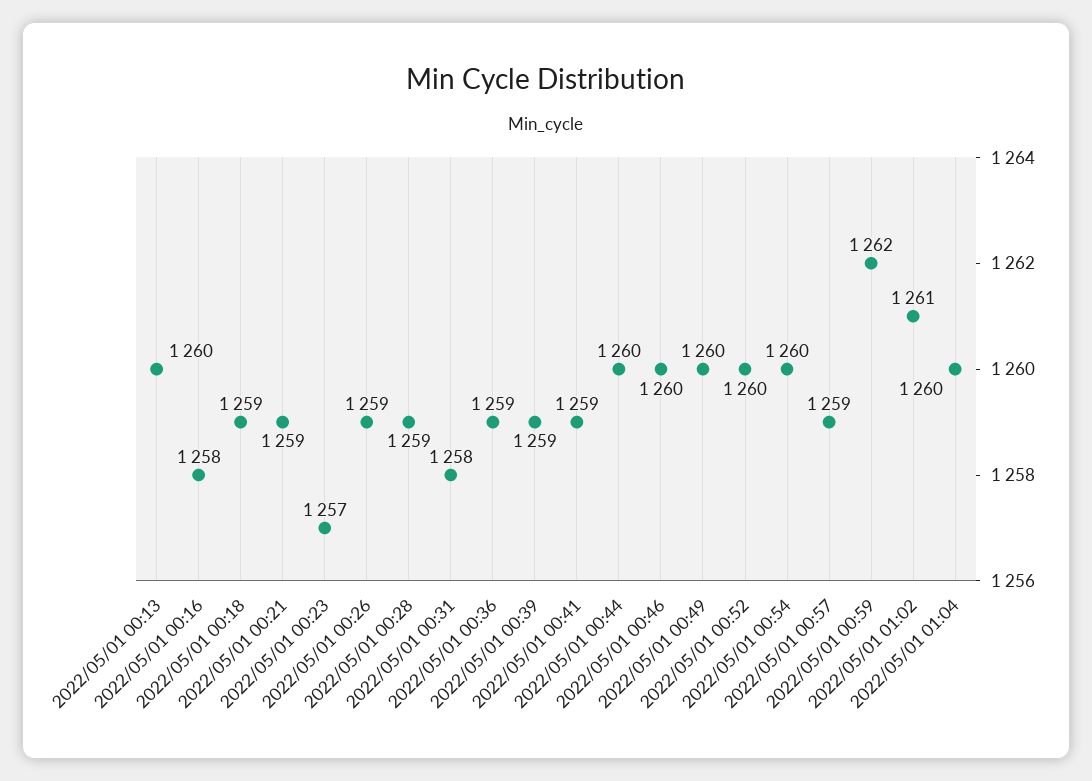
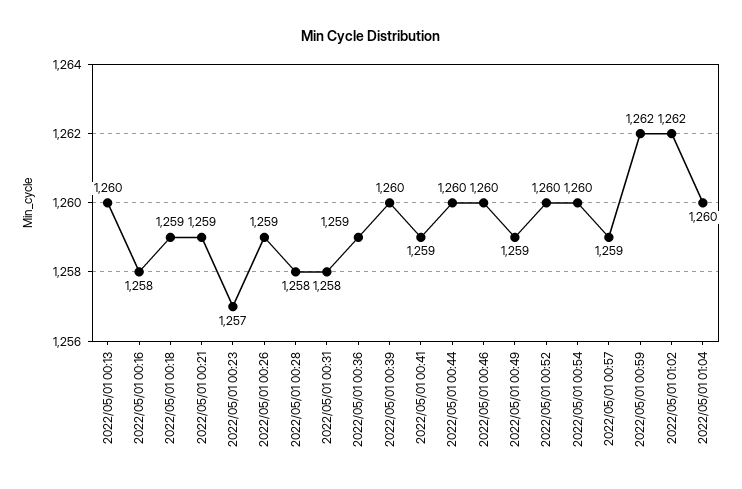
2022/05/01 00:28: 1259 -> 1258
2022/05/01 00:39: 1259 -> 1260
2022/05/01 00:49: 1260 -> 1259
2022/05/01 01:02: 1261 -> 1262

